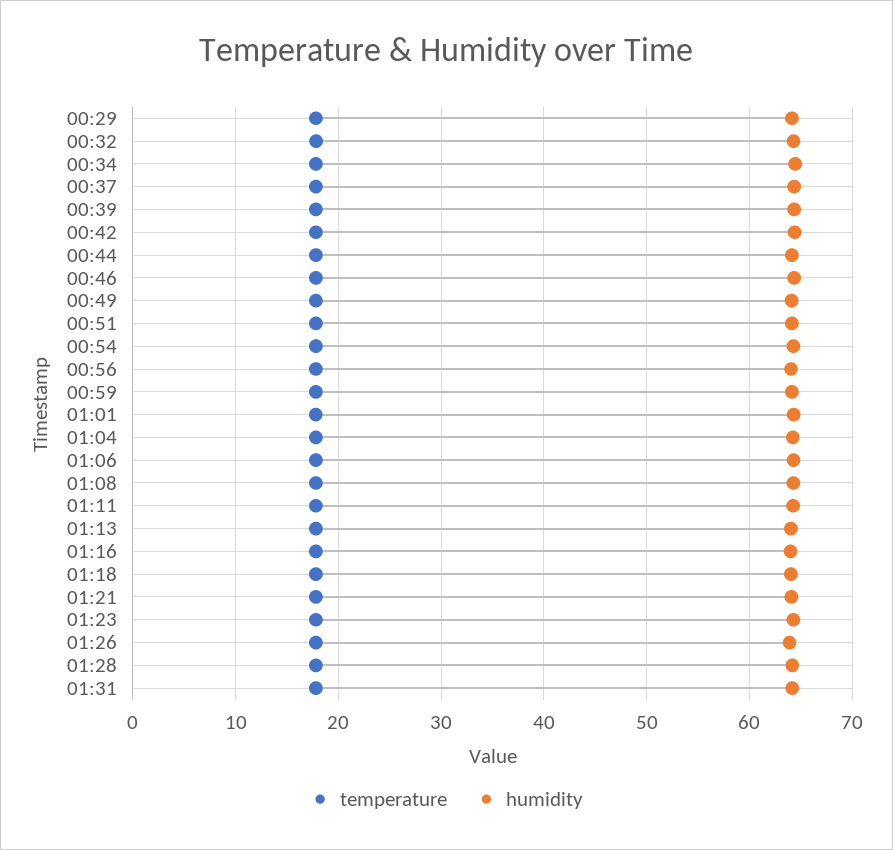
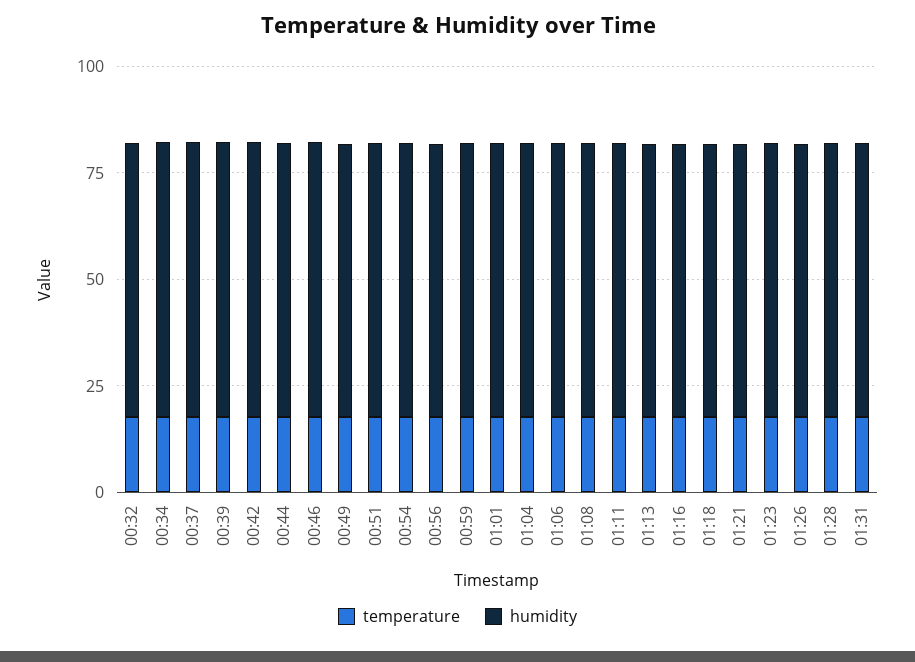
temperature, 00:29: 18 -> none
humidity, 00:29: 64 -> none

